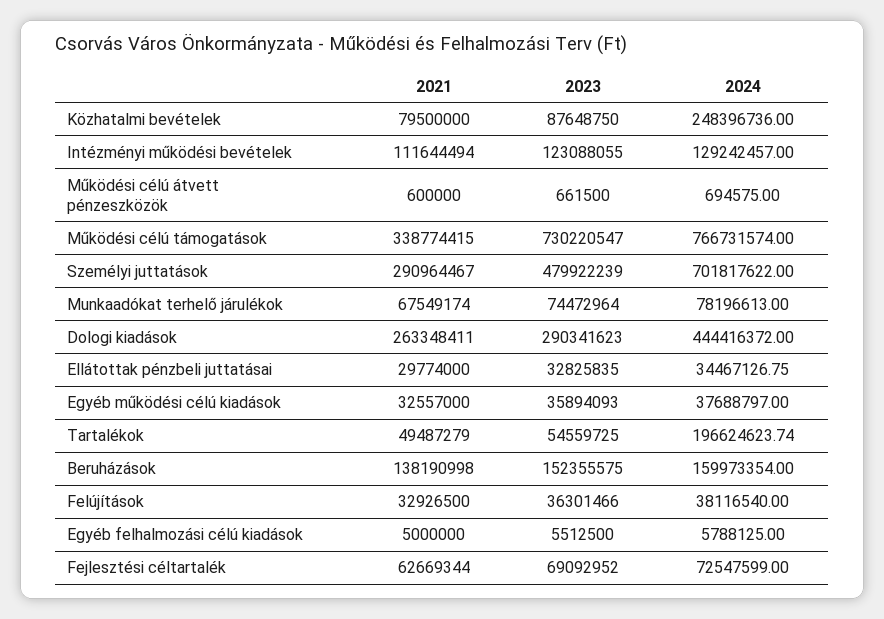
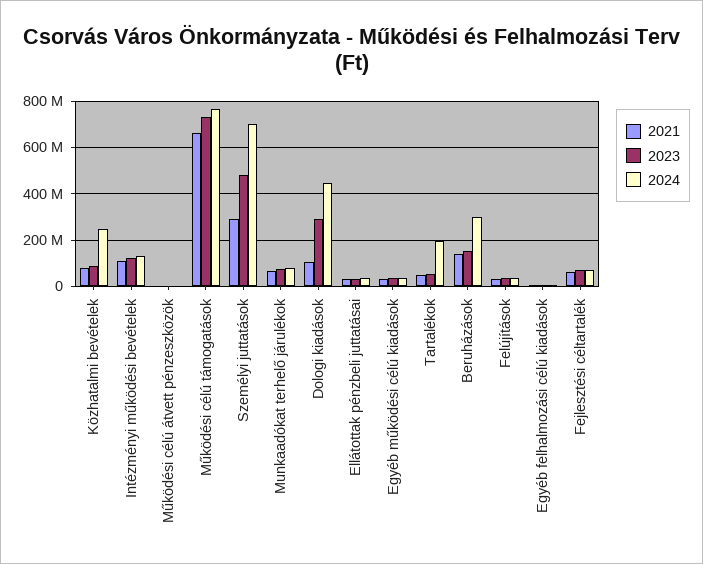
2021, Működési célú támogatások: 338774415 -> 650000000
2021, Dologi kiadások: 263348411 -> 100000000
2024, Beruházások: 159973354 -> 300000000

